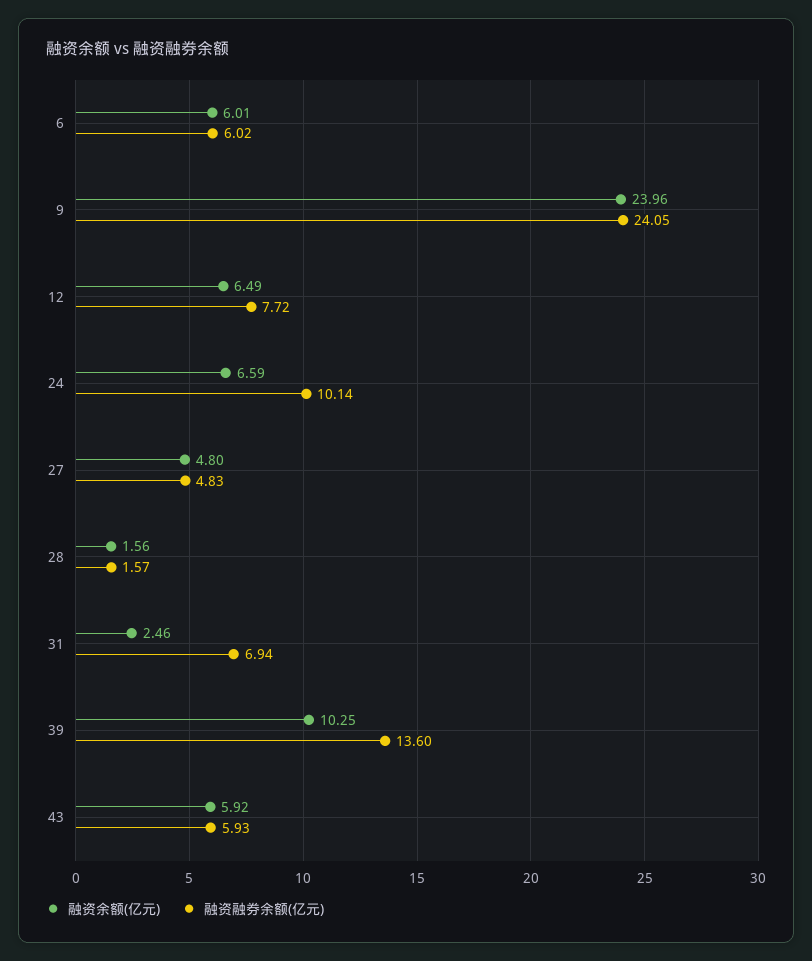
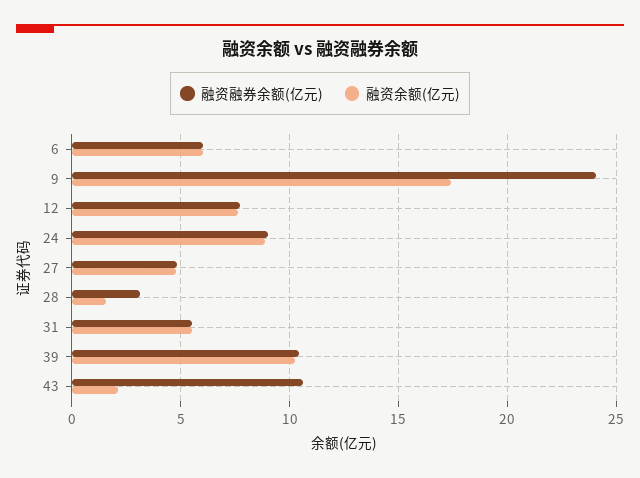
融资余额(亿元), 9: 23.96 -> 17.5
融资余额(亿元), 12: 6.49 -> 7.5
融资余额(亿元), 24: 6.59 -> 9
融资融券余额(亿元), 24: 10.14 -> 9
融资融券余额(亿元), 28: 1.57 -> 3
融资余额(亿元), 31: 2.46 -> 5.5
融资融券余额(亿元), 31: 6.94 -> 5.5
融资融券余额(亿元), 39: 13.6 -> 10.5
融资余额(亿元), 43: 5.92 -> 2
融资融券余额(亿元), 43: 5.93 -> 10.5

